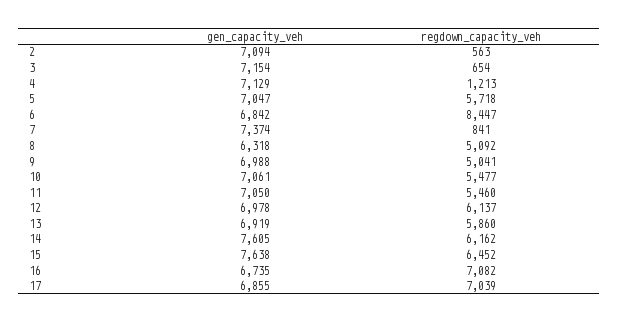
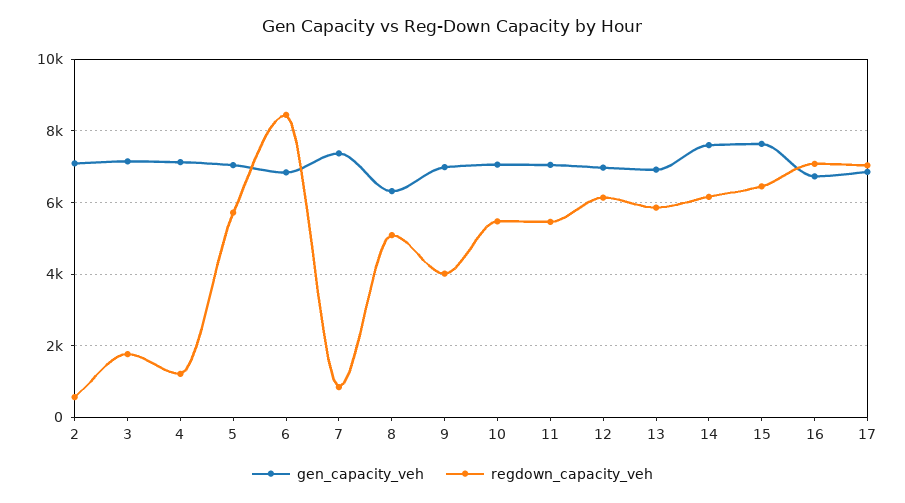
regdown_capacity_veh, 3: 654 -> 1800
regdown_capacity_veh, 9: 5041 -> 4000

